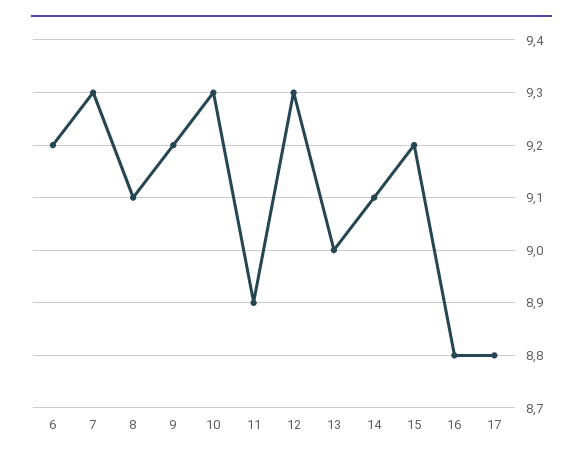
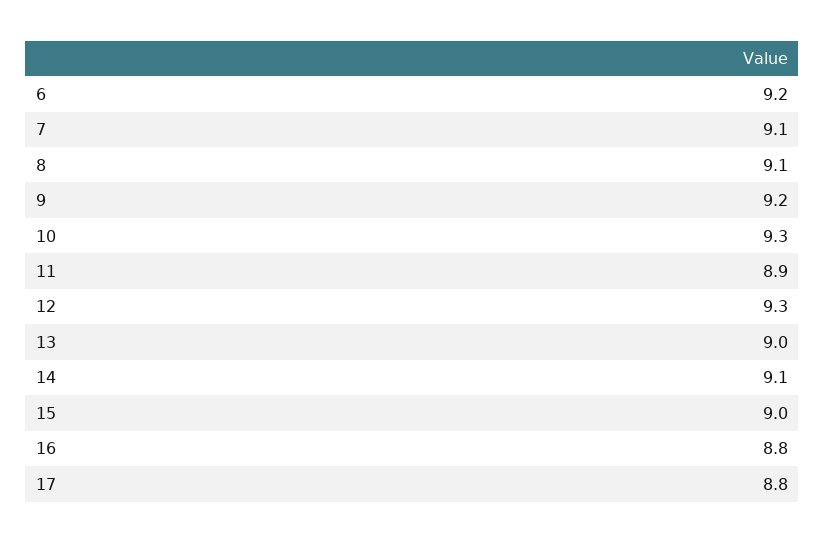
7: 9.3 -> 9.1
15: 9.2 -> 9

